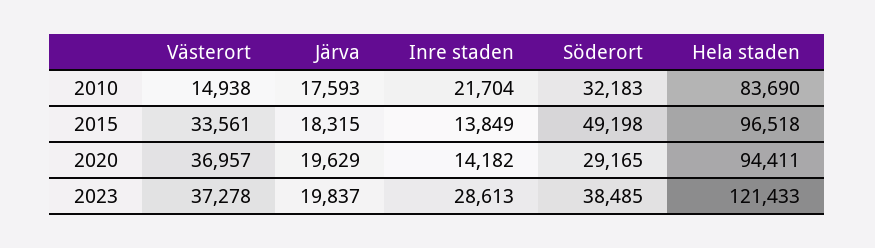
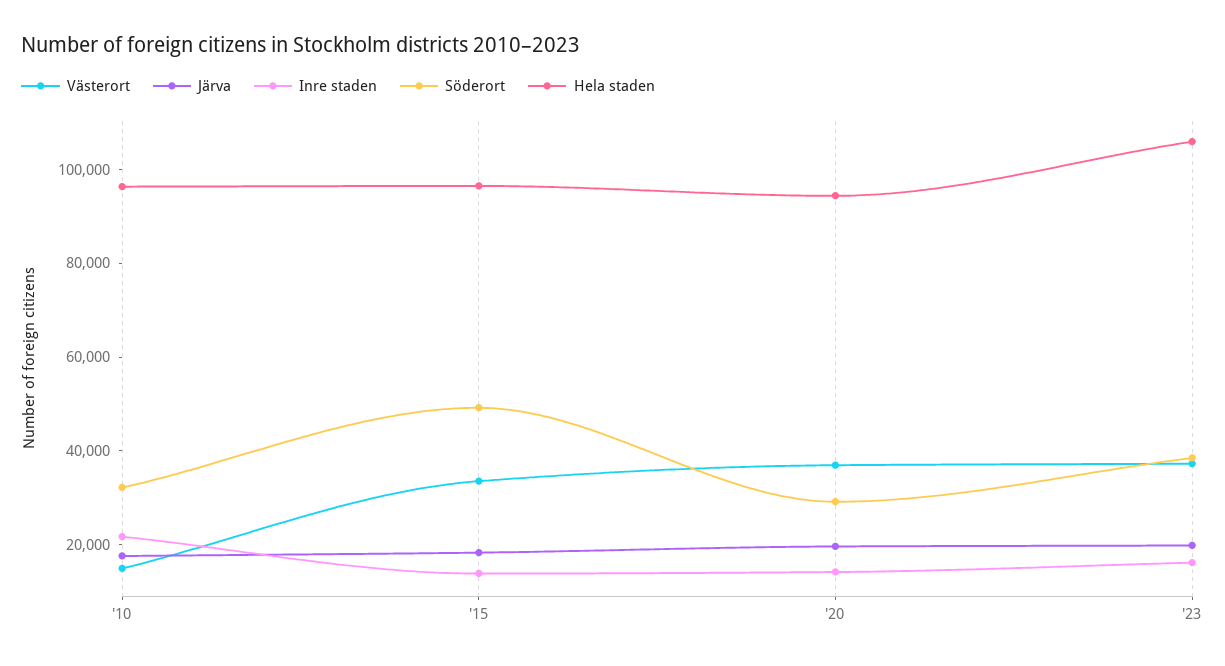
Hela staden, 2010: 83690 -> 95000
Inre staden, 2023: 28613 -> 15000
Hela staden, 2023: 121433 -> 105000

